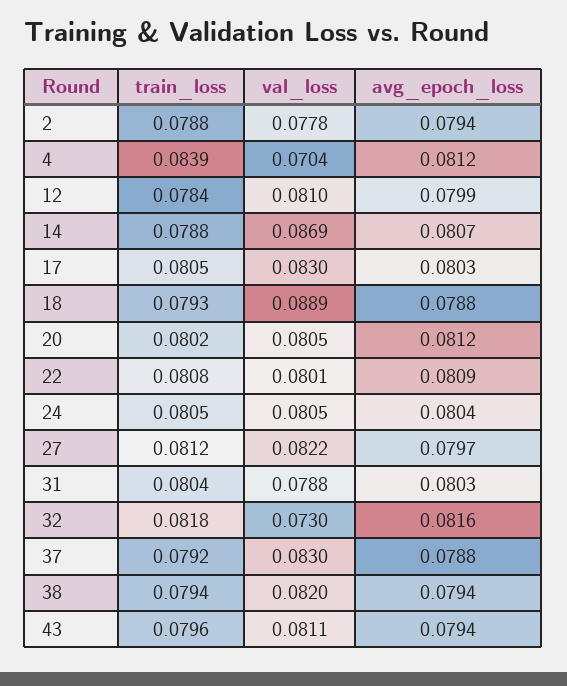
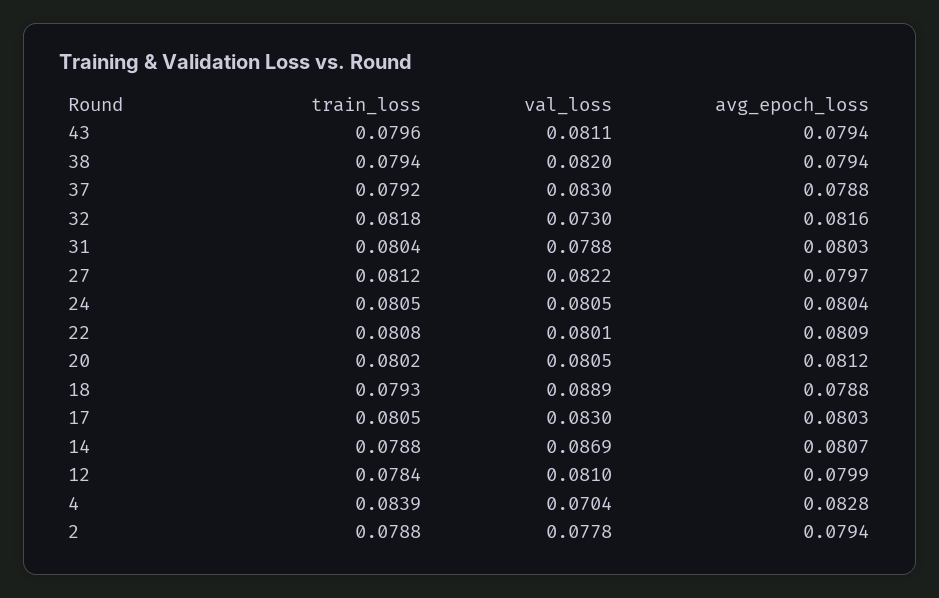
avg_epoch_loss, 4: 0.0812 -> 0.0828

